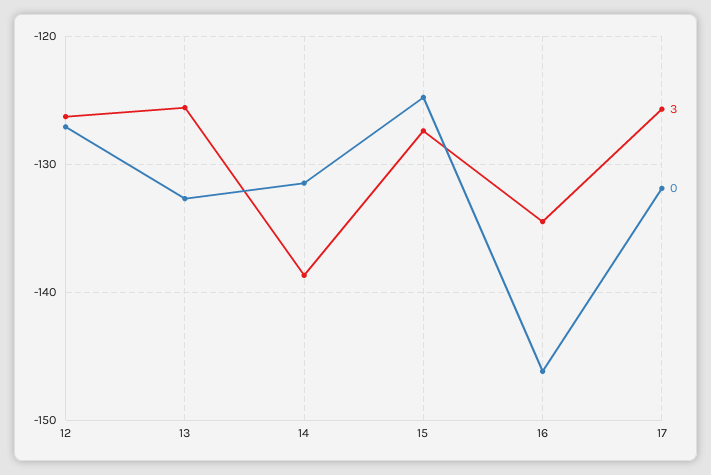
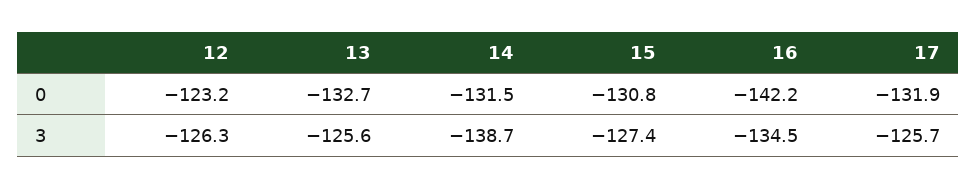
0, 12: -127 -> -123.2
0, 15: -125 -> -130.8
0, 16: -146 -> -142.2

